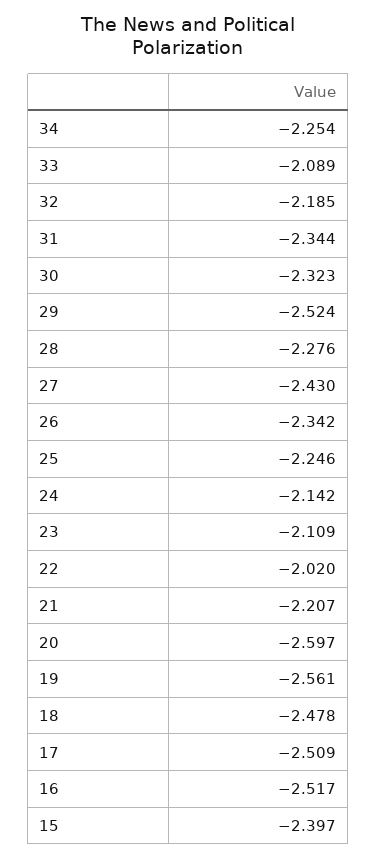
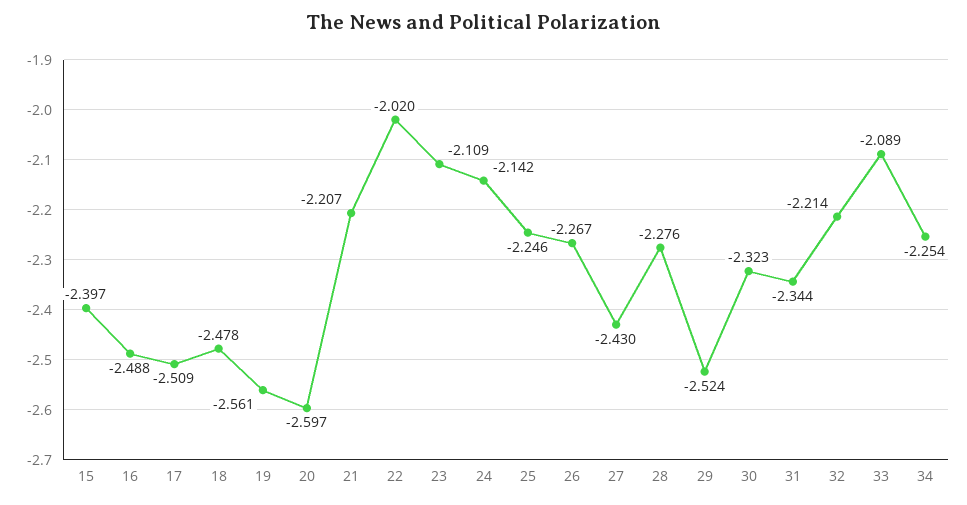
32: -2.185 -> -2.214
26: -2.342 -> -2.267
16: -2.517 -> -2.488

